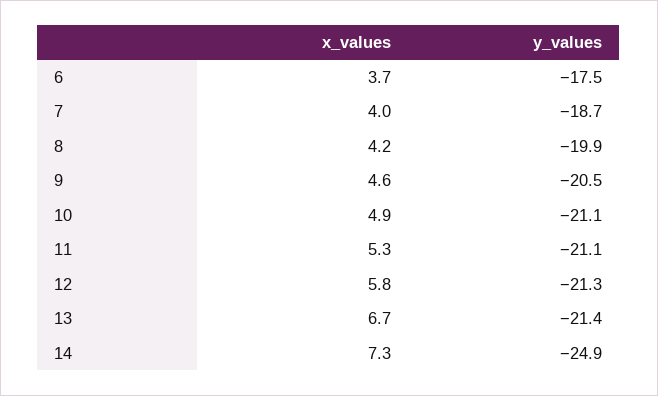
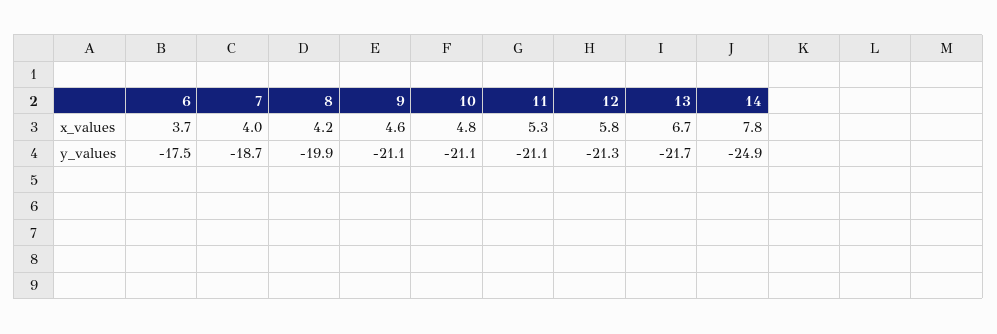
y_values, 9: -20.5 -> -21.1
x_values, 10: 4.9 -> 4.8
y_values, 13: -21.4 -> -21.7
x_values, 14: 7.3 -> 7.8

